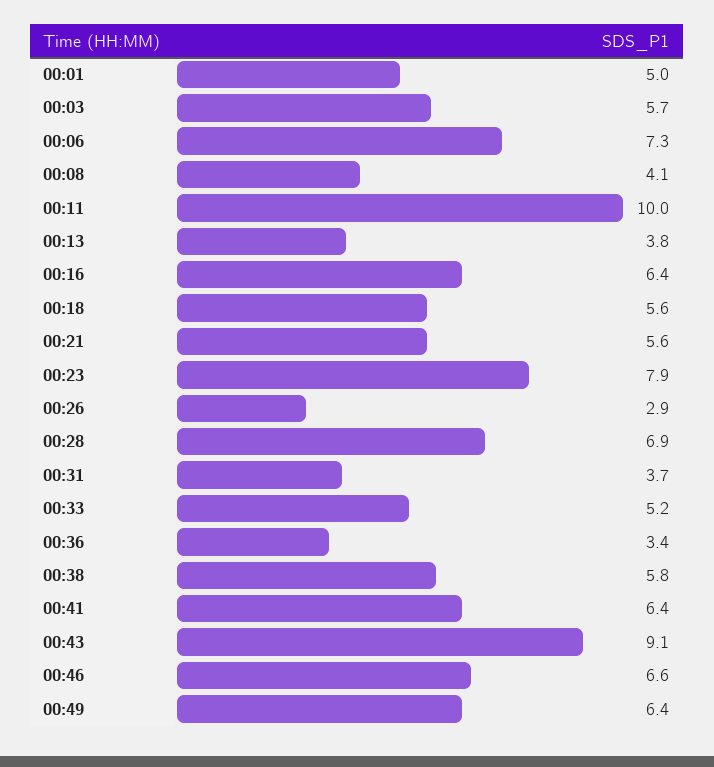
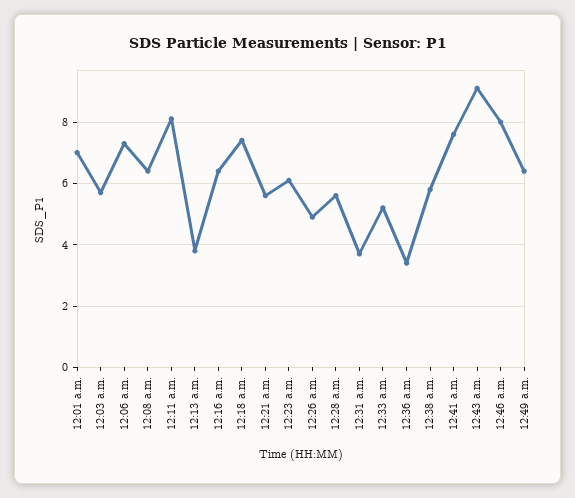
00:01: 5 -> 7
00:08: 4.1 -> 6.5
00:11: 10 -> 8
00:18: 5.6 -> 7.5
00:23: 7.9 -> 6
00:26: 2.9 -> 5
00:28: 6.9 -> 5.5
00:41: 6.4 -> 7.5
00:46: 6.6 -> 8

